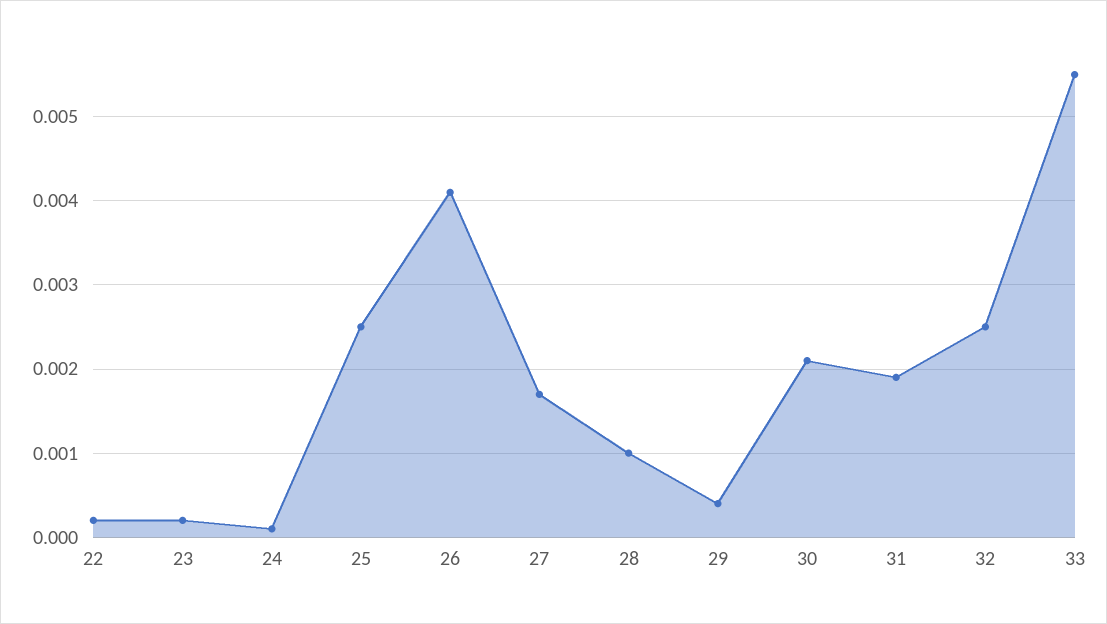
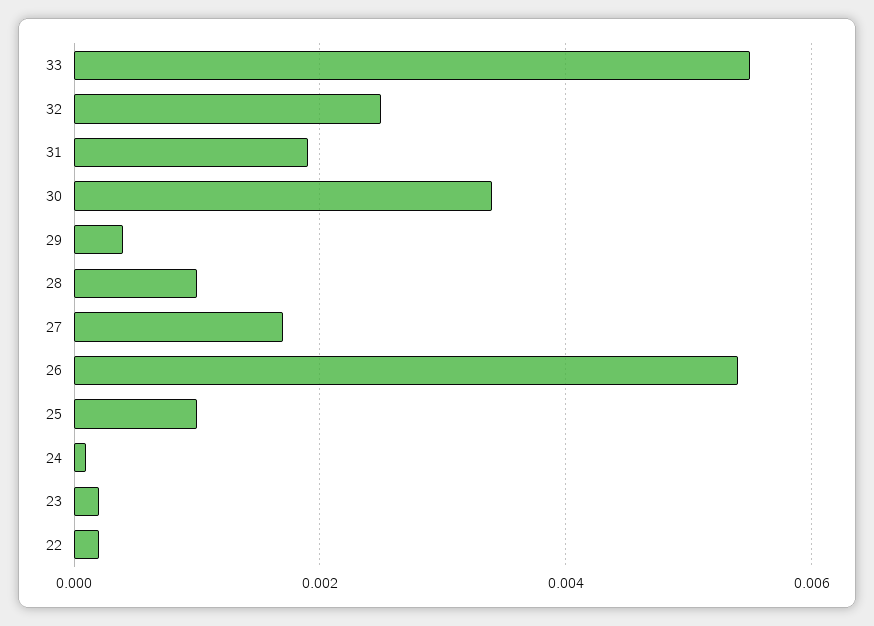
25: 0.0025 -> 0.001
26: 0.0041 -> 0.0055
30: 0.0021 -> 0.0035

